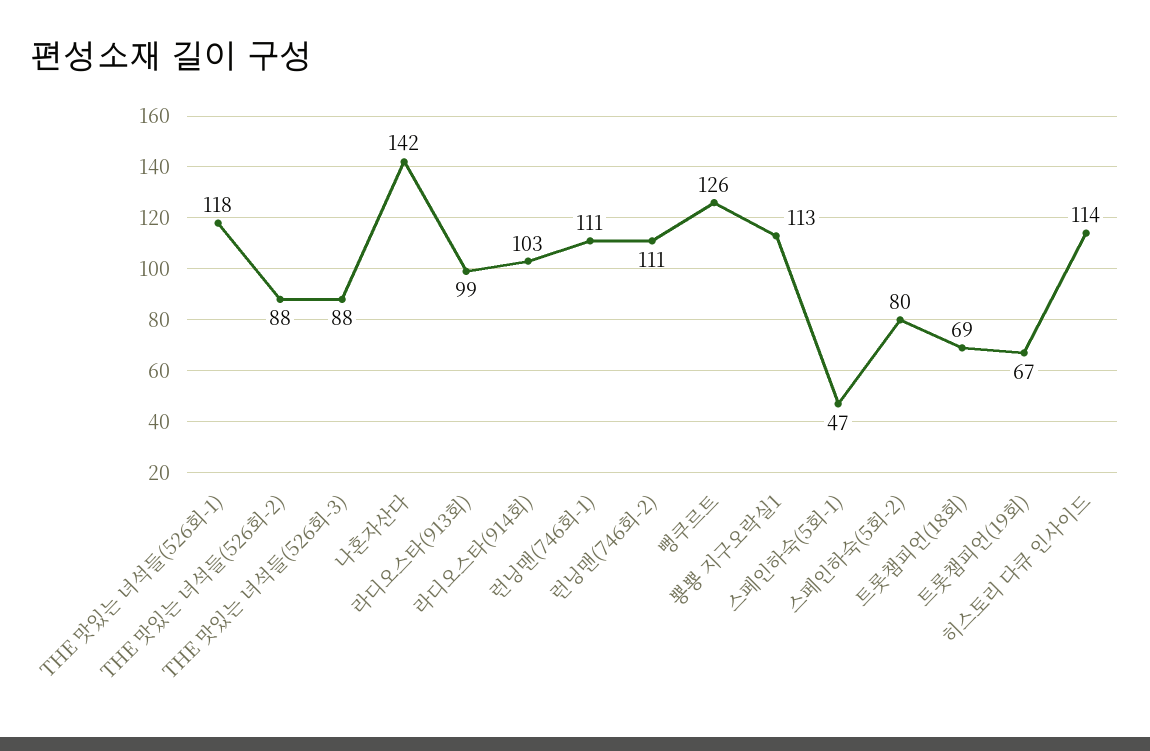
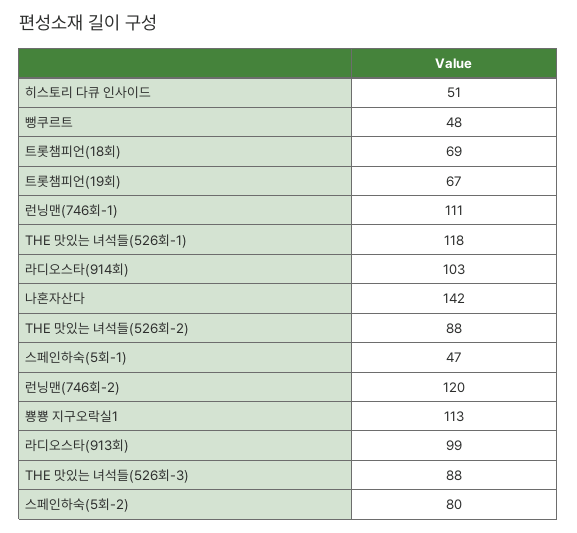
런닝맨(746회-2): 111 -> 120
뻥쿠르트: 126 -> 48
히스토리 다큐 인사이드: 114 -> 51

